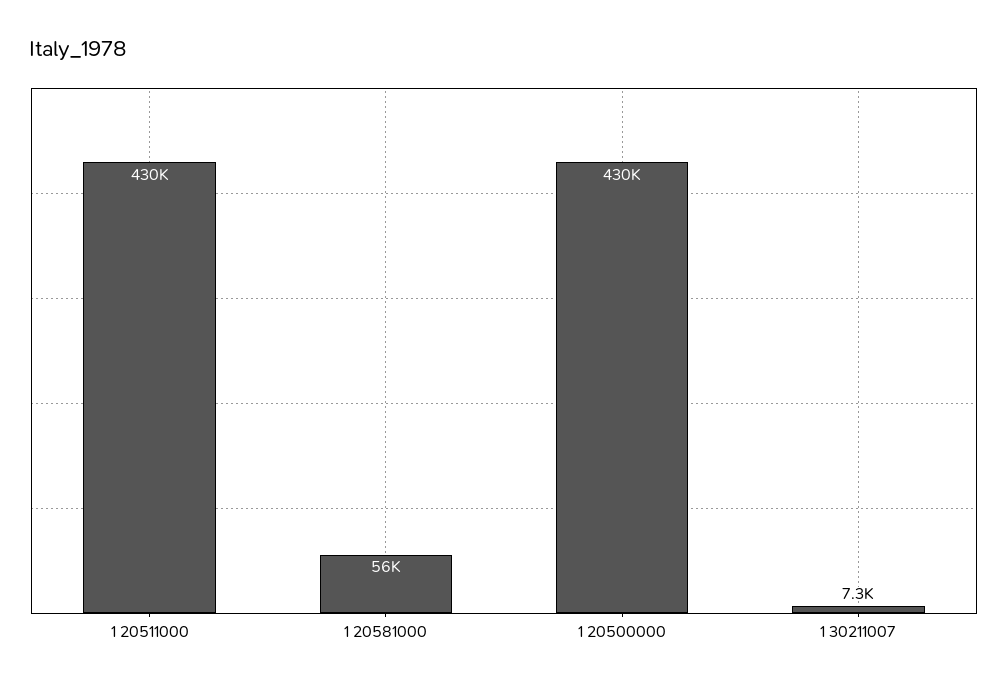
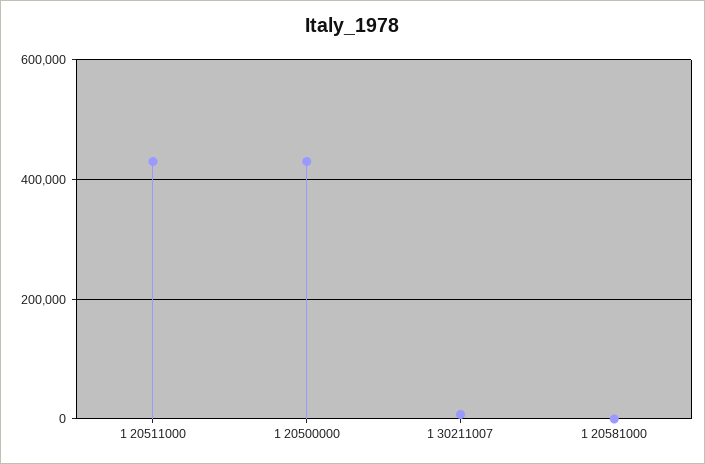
1 20581000: 56000 -> 0

